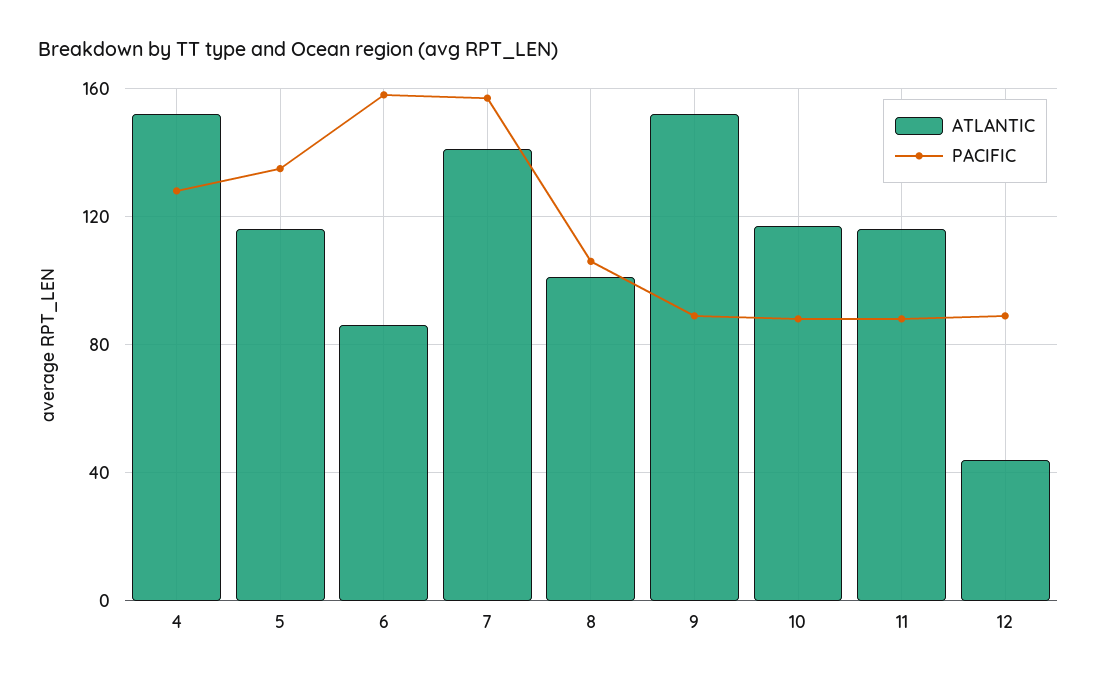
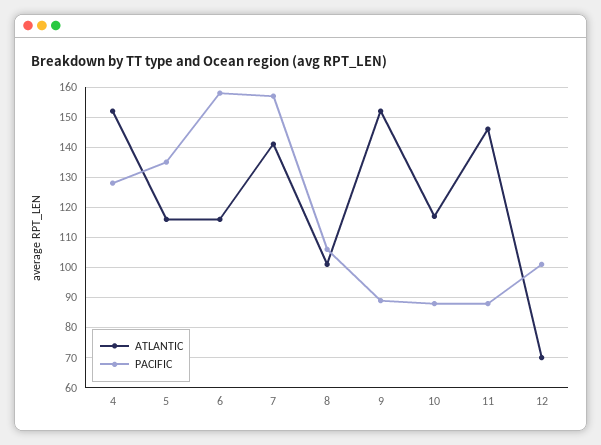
ATLANTIC, 6: 85 -> 115
ATLANTIC, 11: 115 -> 145
ATLANTIC, 12: 45 -> 70
PACIFIC, 12: 90 -> 100

